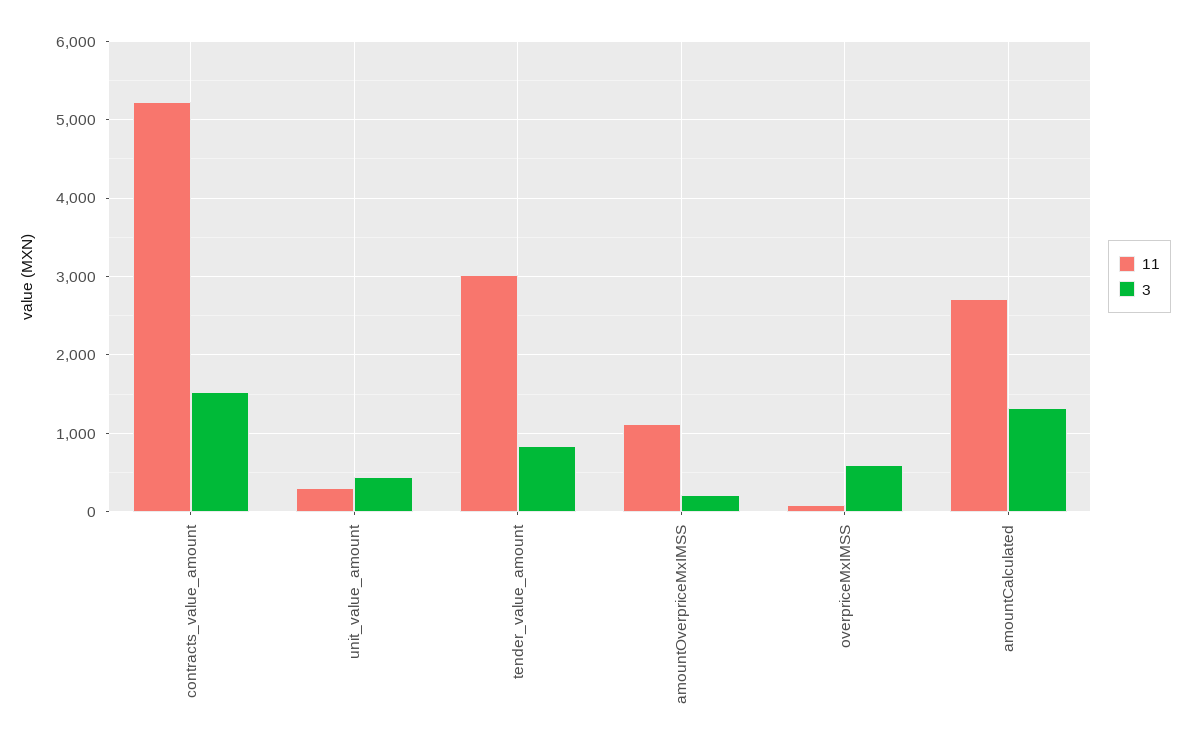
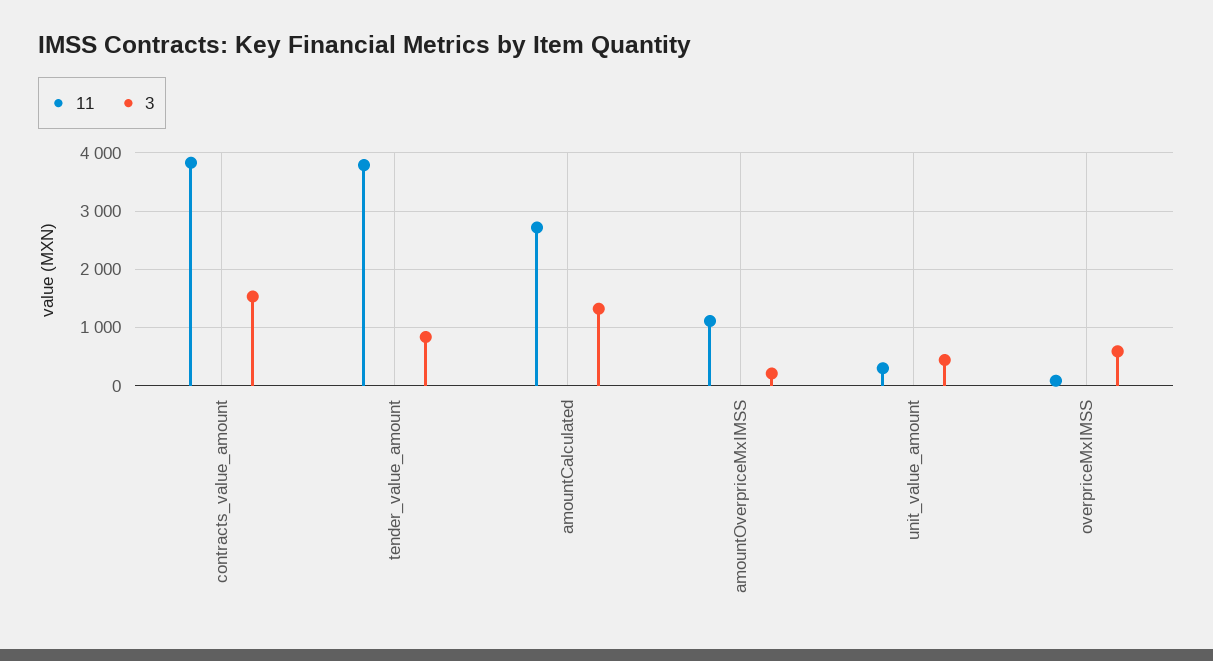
11, contracts_value_amount: 5200 -> 3800
11, tender_value_amount: 3000 -> 3800

